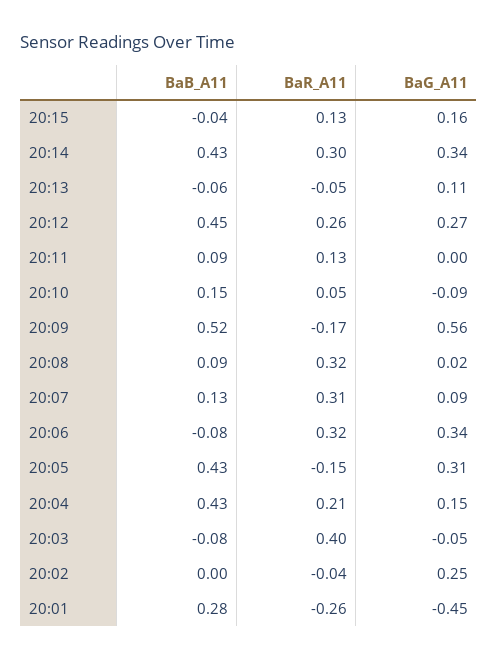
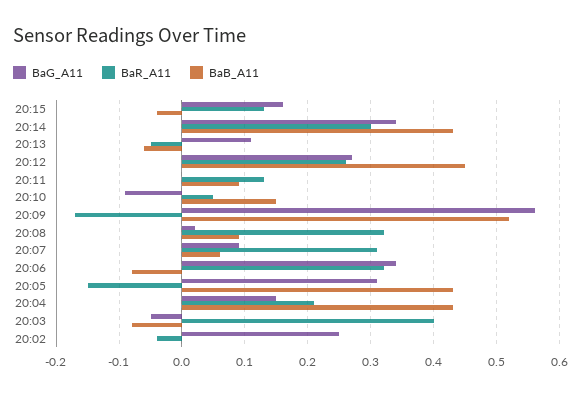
BaB_A11, 20:07: 0.13 -> 0.06
BaB_A11, 20:01: 0.28 -> none
BaR_A11, 20:01: -0.26 -> none
BaG_A11, 20:01: -0.45 -> none

